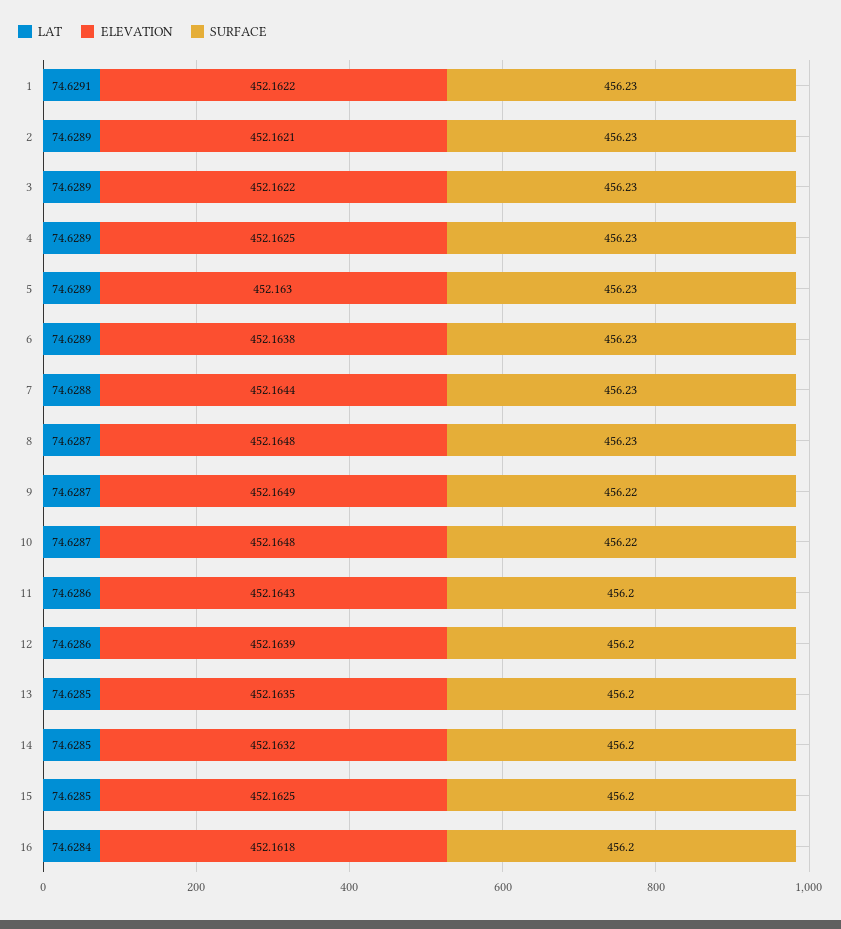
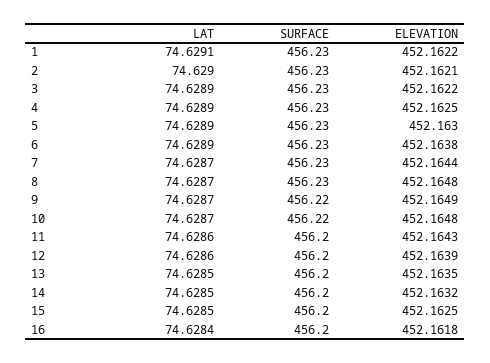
LAT, 2: 74.6289 -> 74.629
LAT, 7: 74.6288 -> 74.6287

